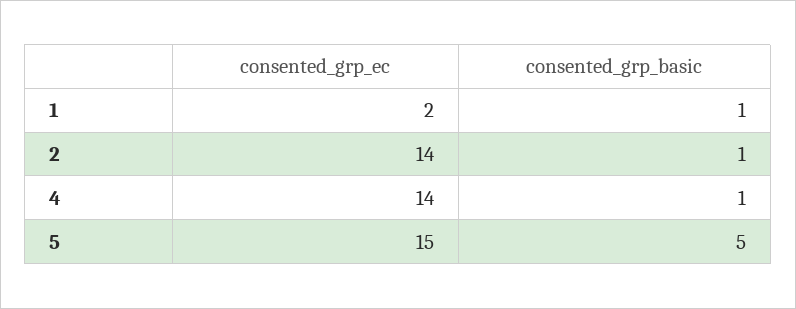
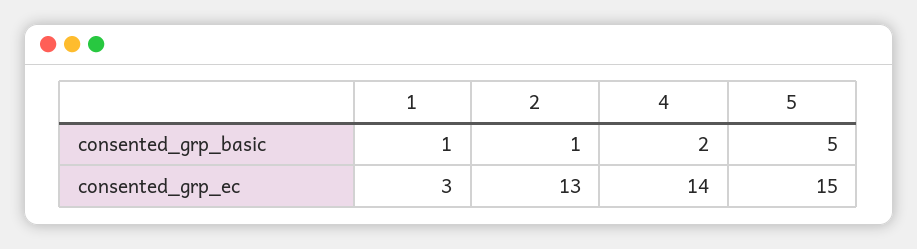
consented_grp_ec, 1: 2 -> 3
consented_grp_ec, 2: 14 -> 13
consented_grp_basic, 4: 1 -> 2

